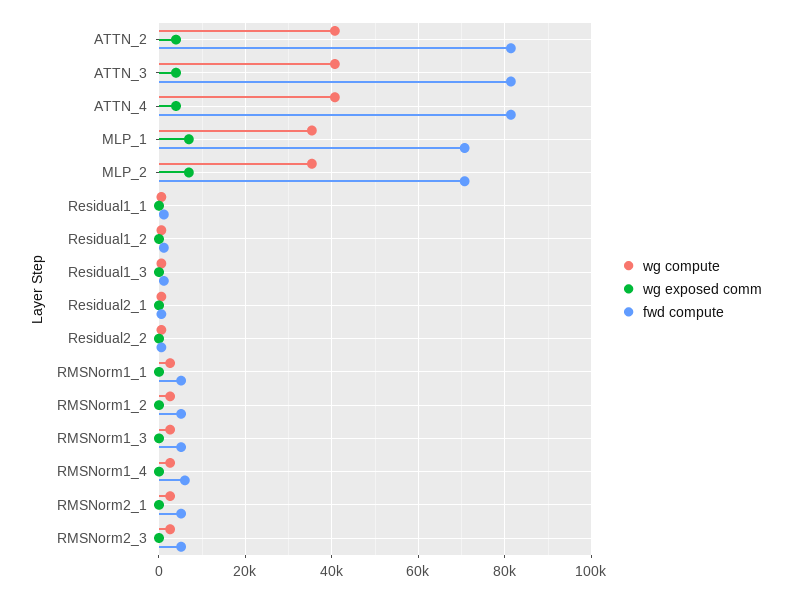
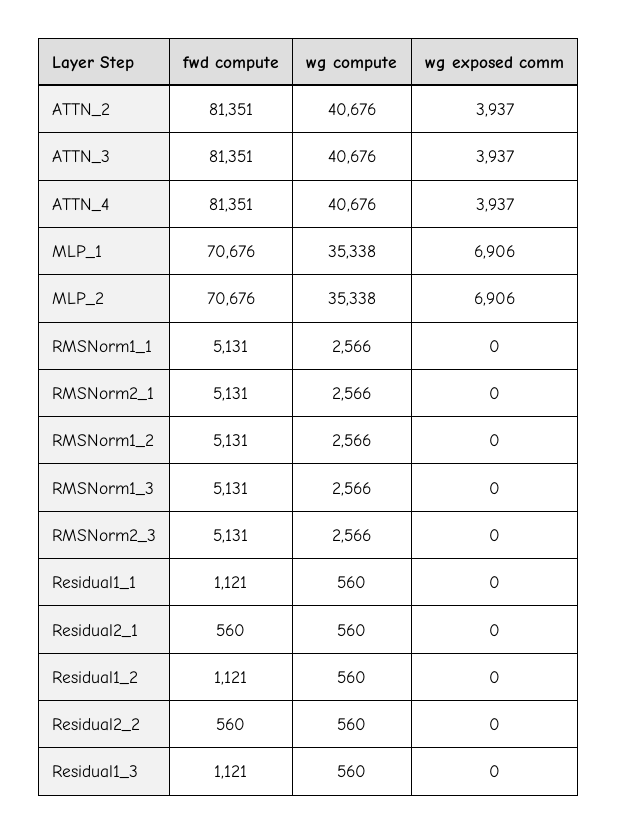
wg compute, RMSNorm1_4: 2000 -> none
wg exposed comm, RMSNorm1_4: 0 -> none
fwd compute, RMSNorm1_4: 6000 -> none

